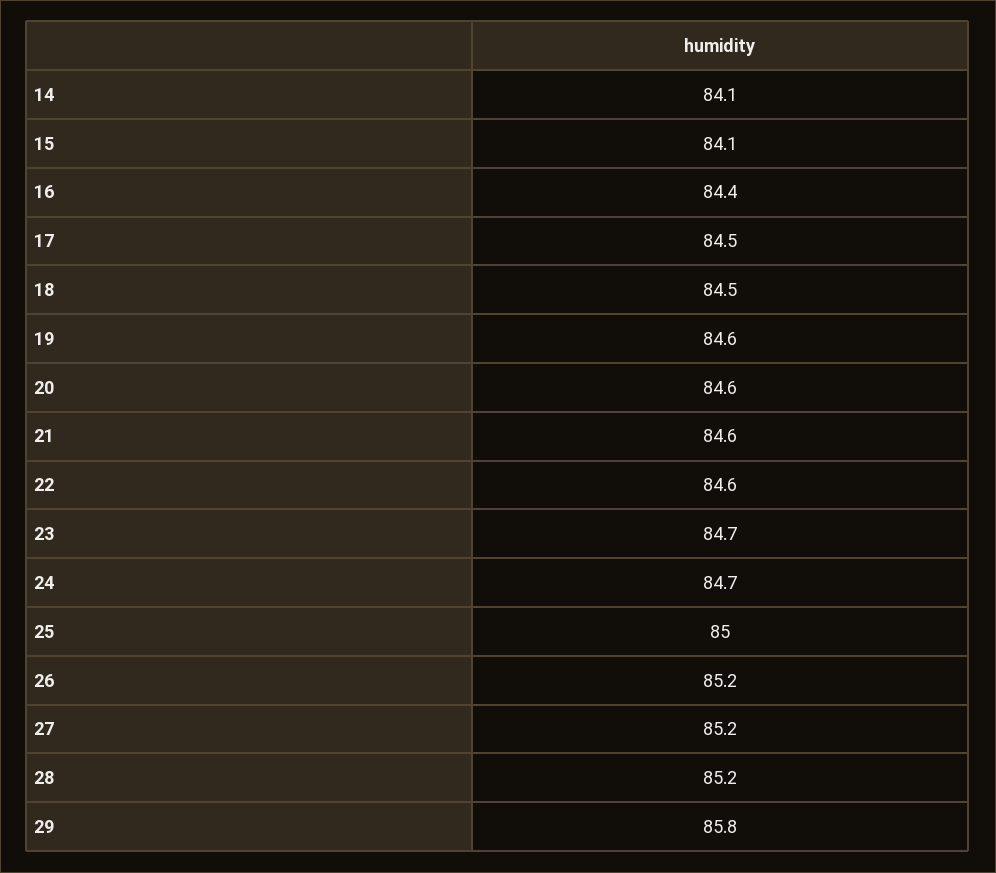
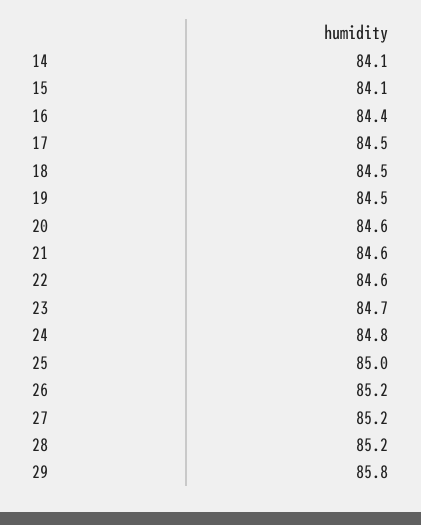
19: 84.6 -> 84.5
24: 84.7 -> 84.8

